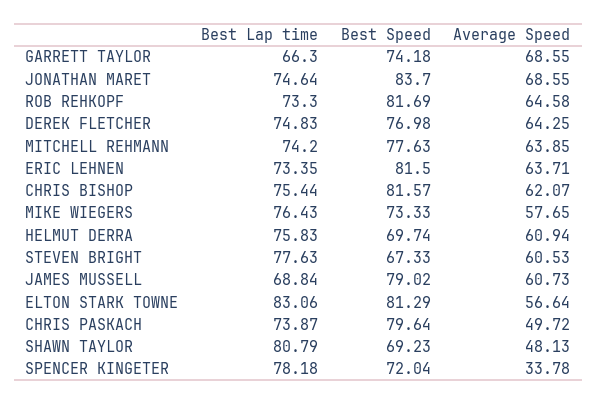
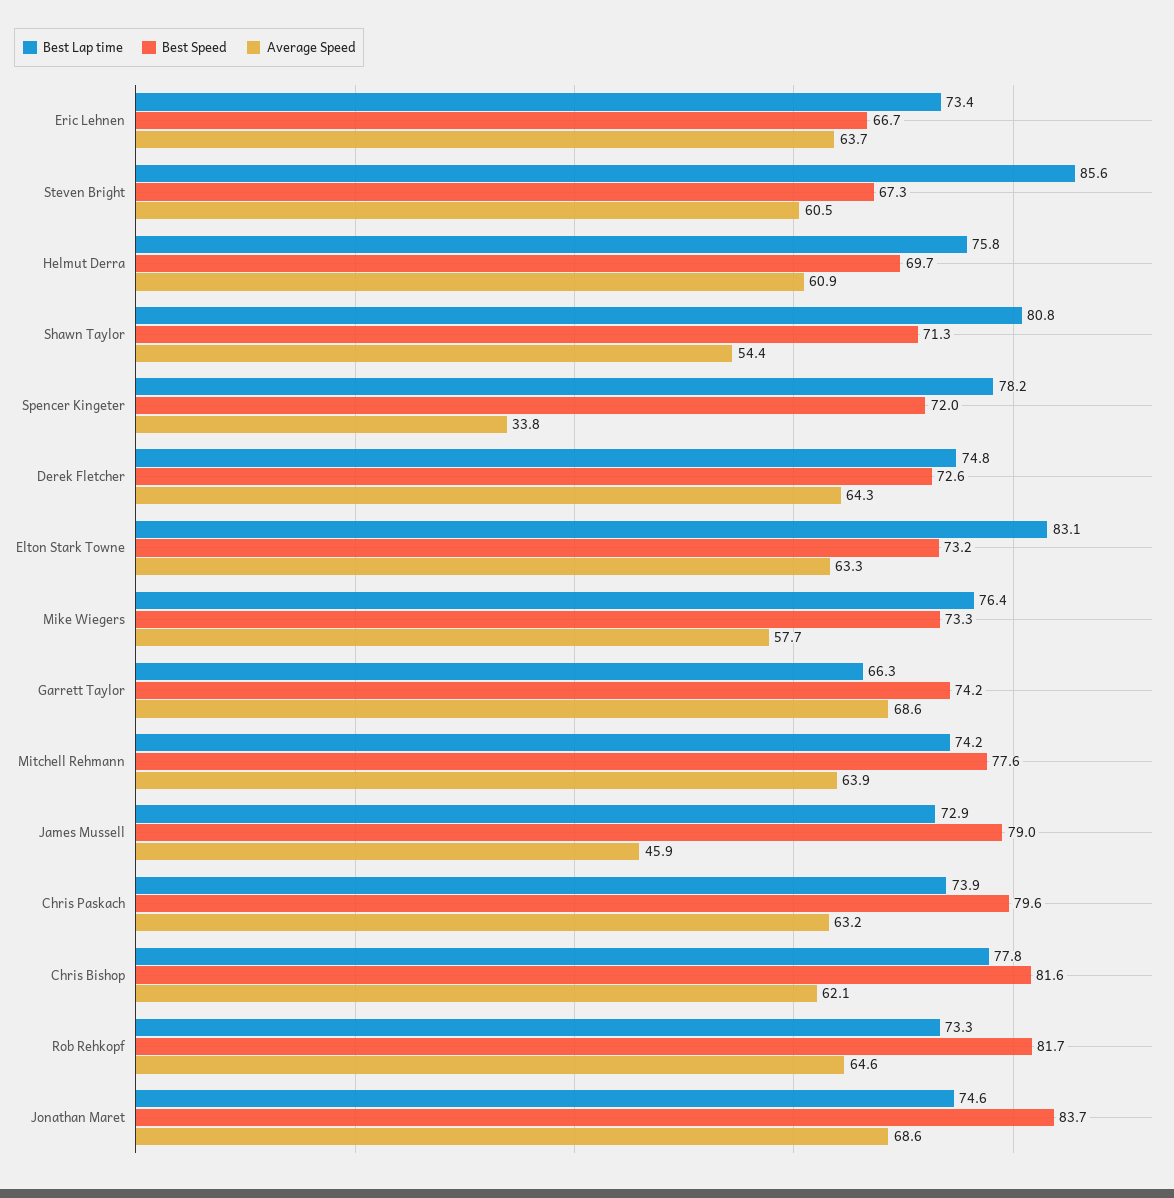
Best Speed, DEREK FLETCHER: 76.98 -> 72.6
Best Speed, ERIC LEHNEN: 81.5 -> 66.7
Best Lap time, CHRIS BISHOP: 75.44 -> 77.8
Best Lap time, STEVEN BRIGHT: 77.63 -> 85.6
Best Lap time, JAMES MUSSELL: 68.84 -> 72.9
Average Speed, JAMES MUSSELL: 60.73 -> 45.9
Best Speed, ELTON STARK TOWNE: 81.29 -> 73.2
Average Speed, ELTON STARK TOWNE: 56.64 -> 63.3
Average Speed, CHRIS PASKACH: 49.72 -> 63.2
Best Speed, SHAWN TAYLOR: 69.23 -> 71.3
Average Speed, SHAWN TAYLOR: 48.13 -> 54.4

